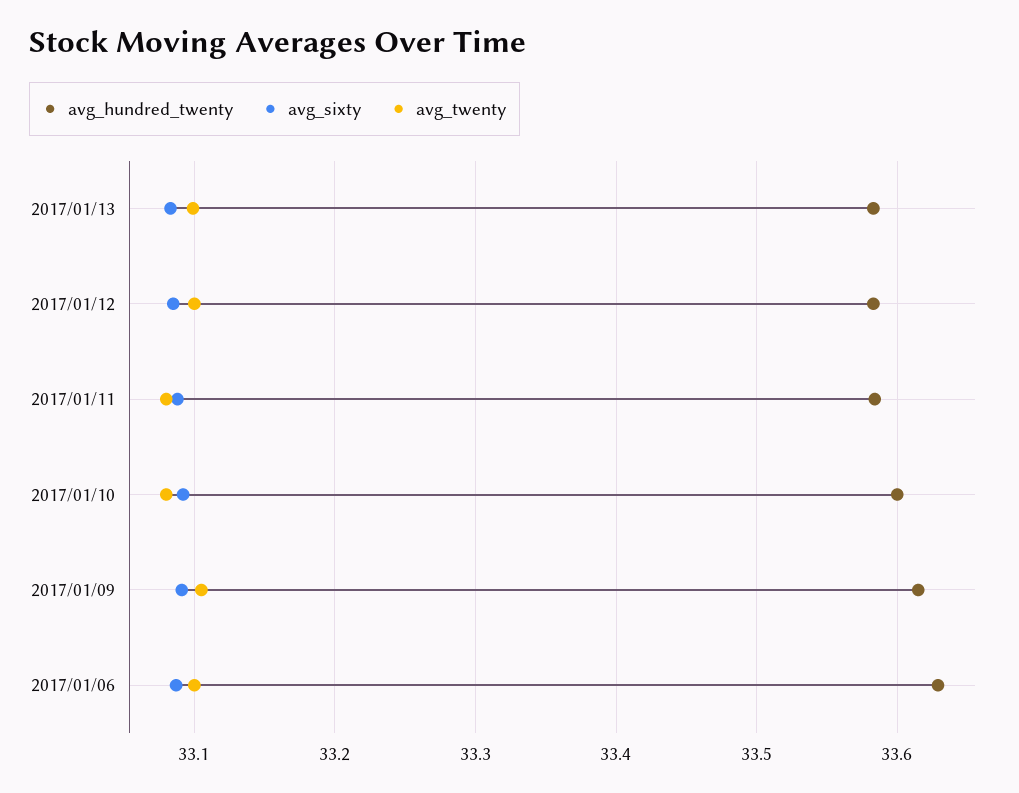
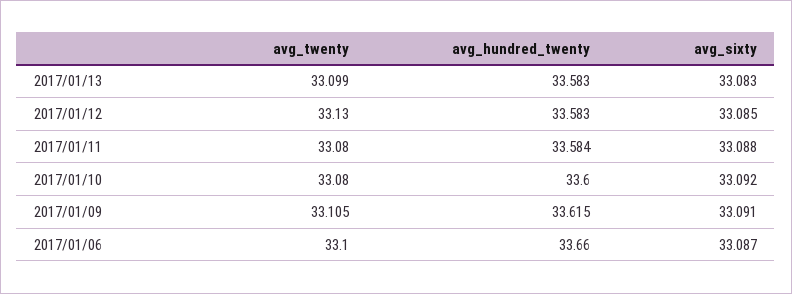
avg_twenty, 2017/01/12: 33.1 -> 33.13
avg_hundred_twenty, 2017/01/06: 33.63 -> 33.66

